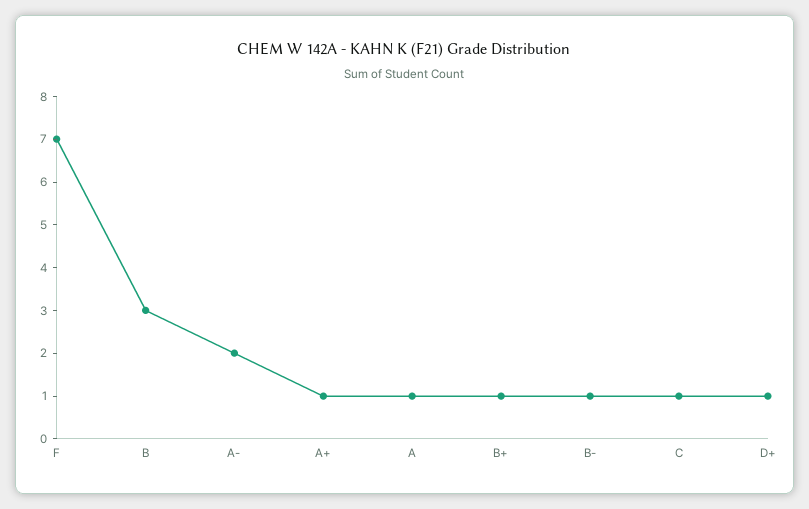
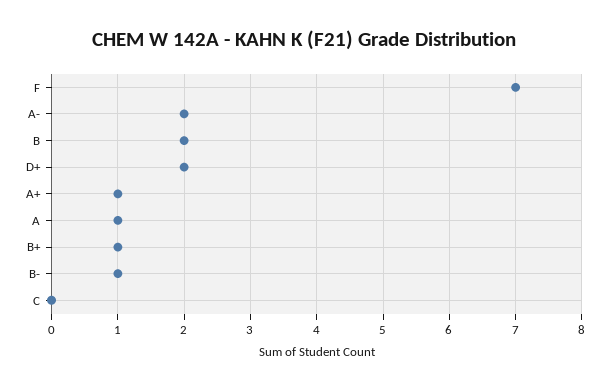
B: 3 -> 2
C: 1 -> 0
D+: 1 -> 2

